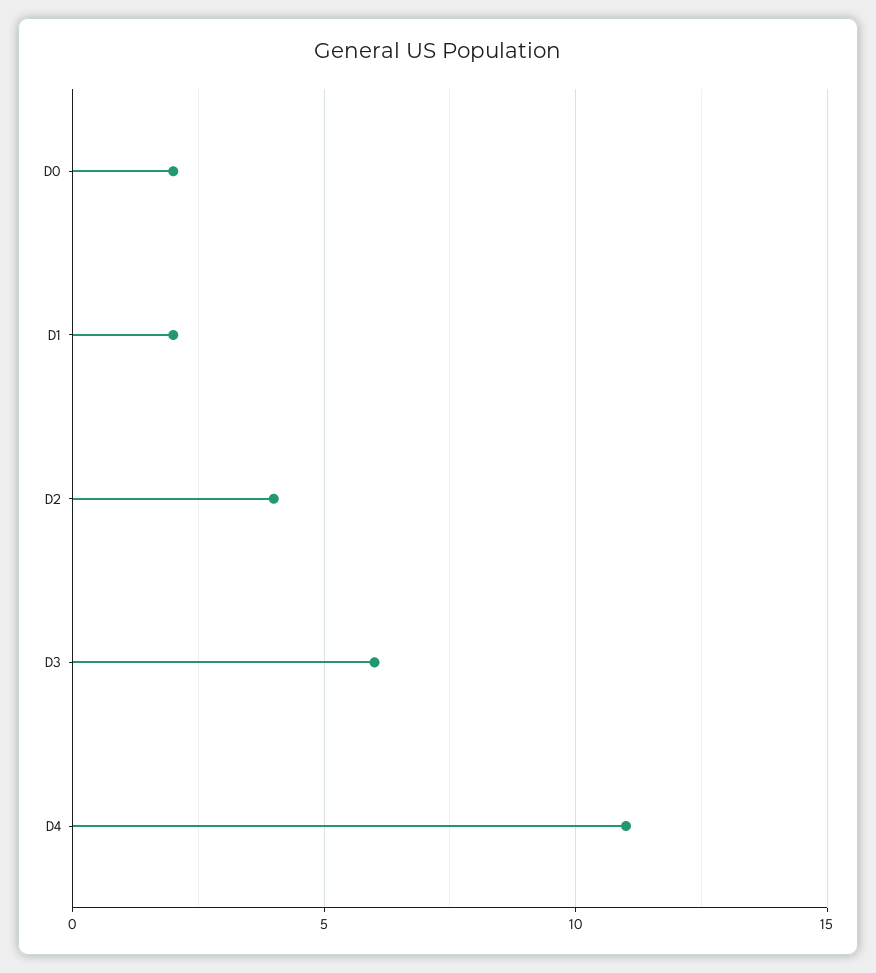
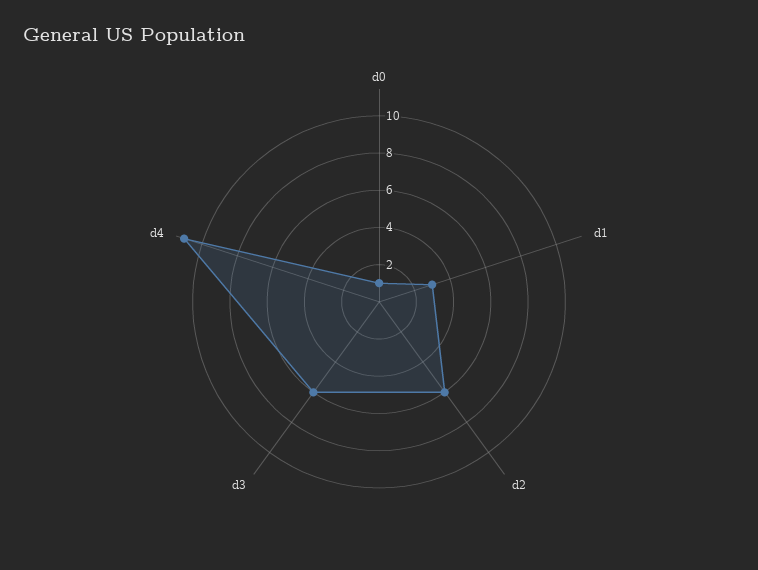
D0: 2 -> 1
D1: 2 -> 3
D2: 4 -> 6

